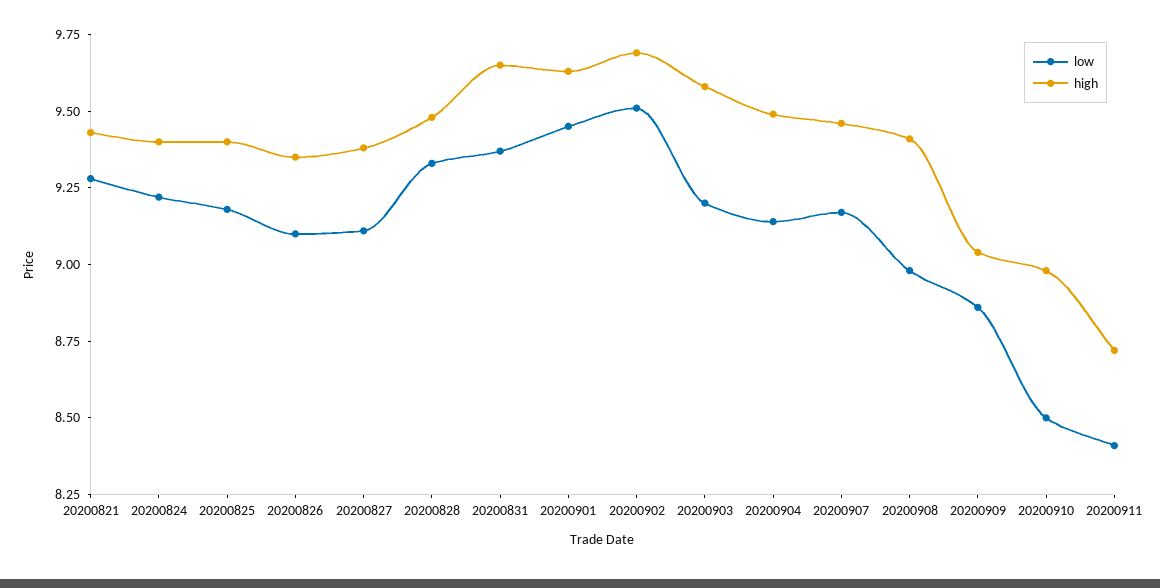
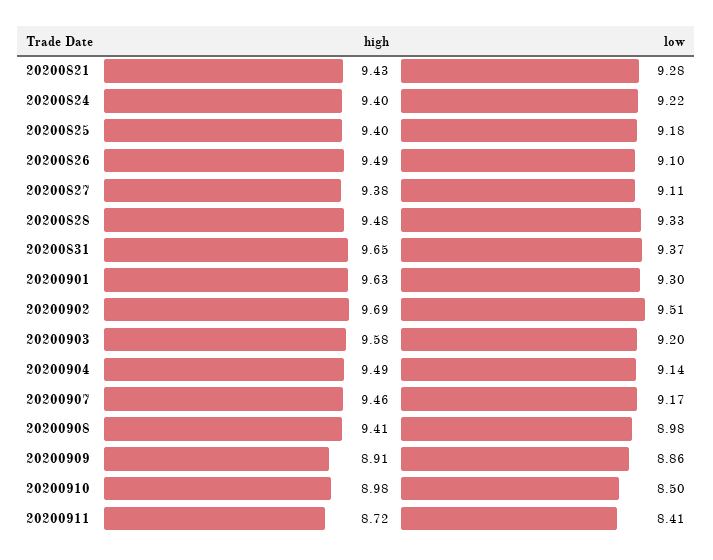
high, 20200826: 9.35 -> 9.49
low, 20200901: 9.45 -> 9.3
high, 20200909: 9.05 -> 8.91

